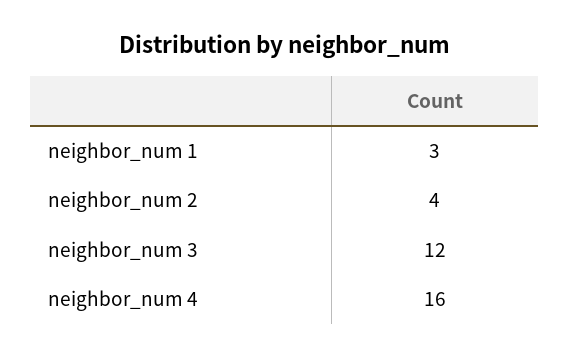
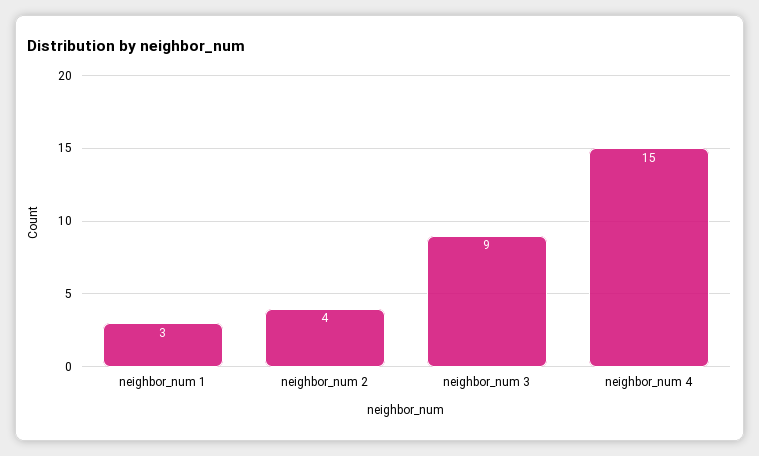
neighbor_num 3: 12 -> 9
neighbor_num 4: 16 -> 15

